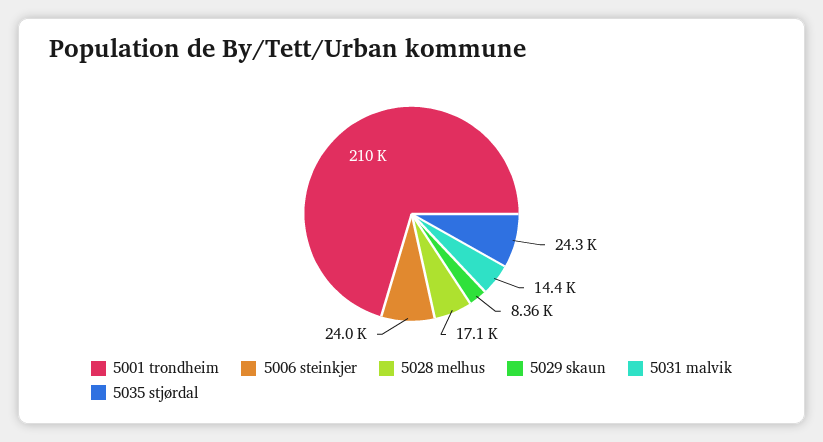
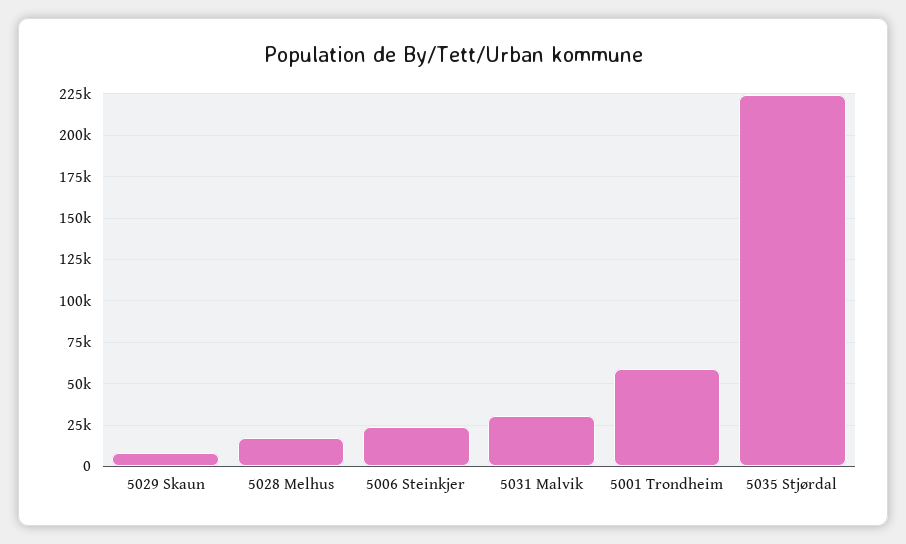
5001 trondheim: 210000 -> 60000
5031 malvik: 14400 -> 30000
5035 stjørdal: 24300 -> 225000

